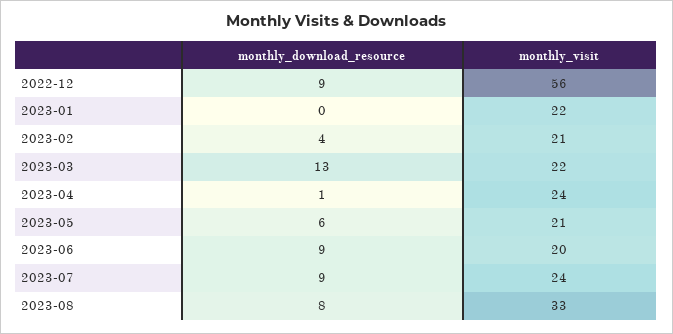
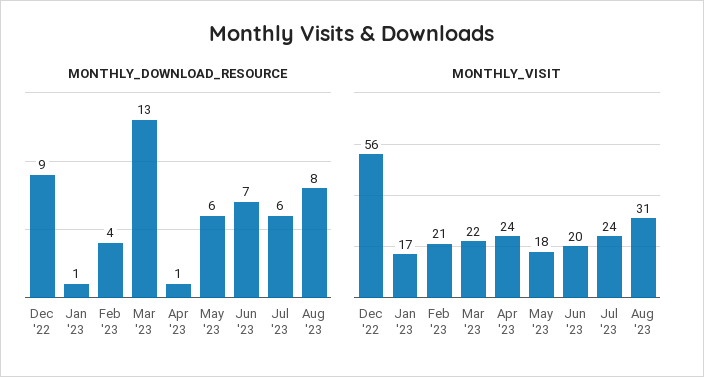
monthly_download_resource, 2023-01: 0 -> 1
monthly_visit, 2023-01: 22 -> 17
monthly_visit, 2023-05: 21 -> 18
monthly_download_resource, 2023-06: 9 -> 7
monthly_download_resource, 2023-07: 9 -> 6
monthly_visit, 2023-08: 33 -> 31

